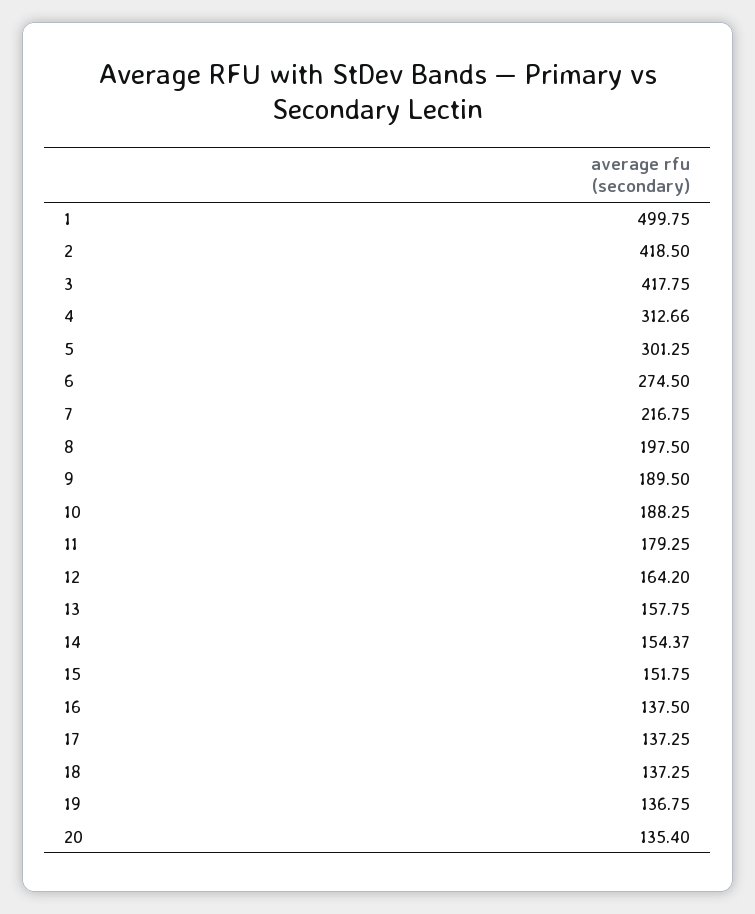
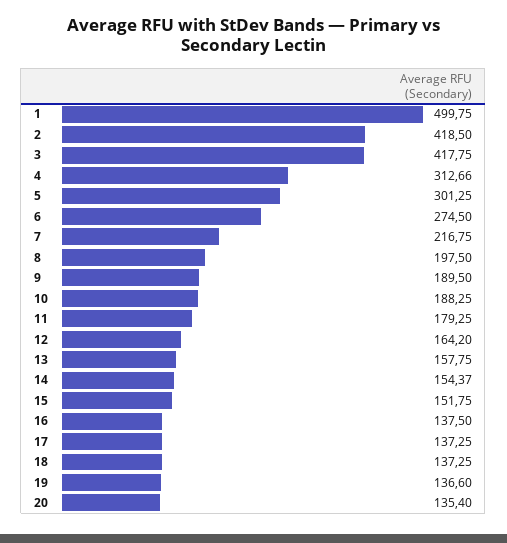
19: 136.75 -> 136.6

